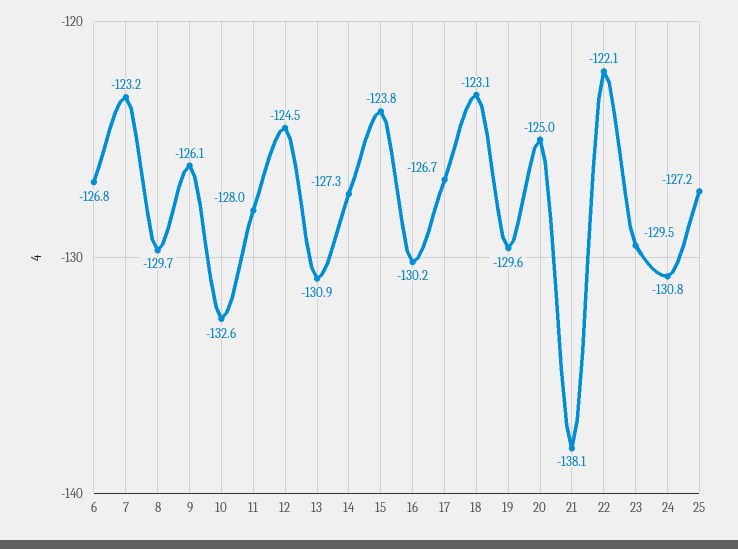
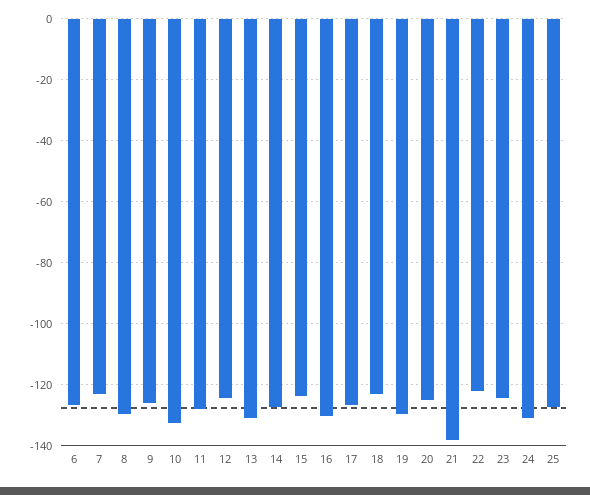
23: -129.5 -> -124

